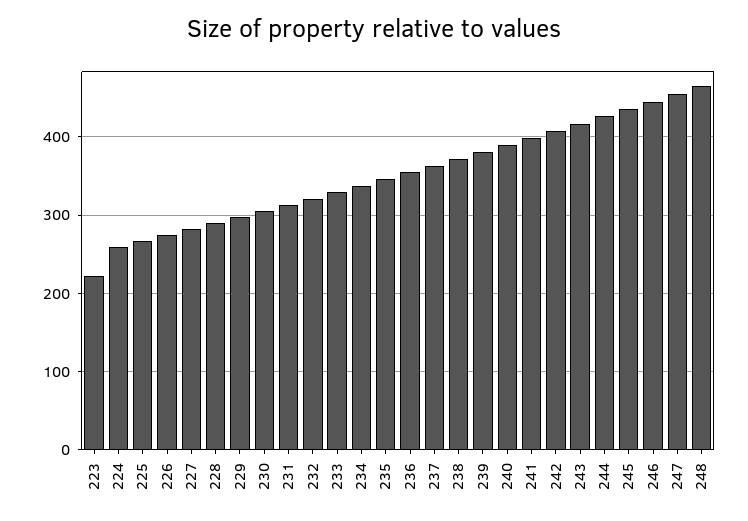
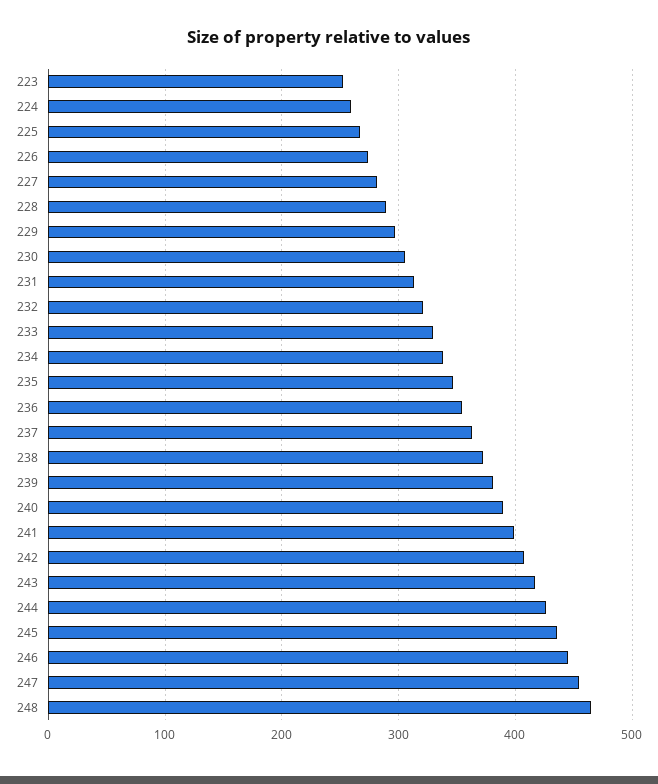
223: 220 -> 250

